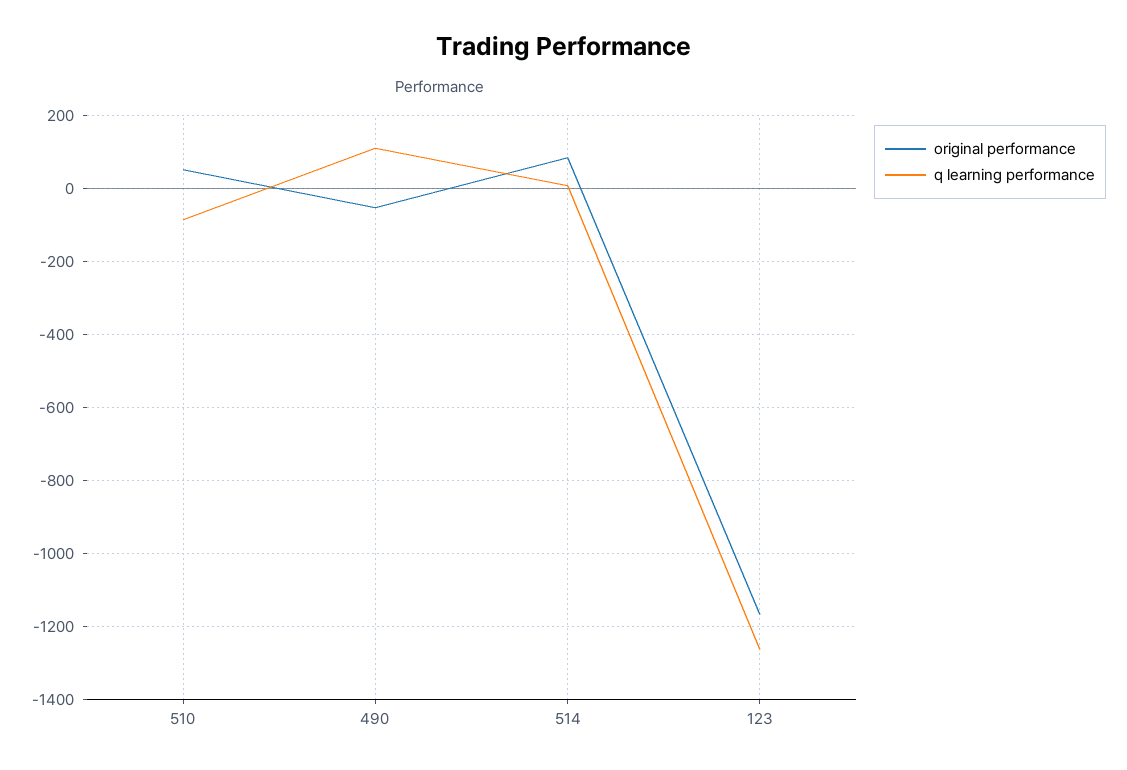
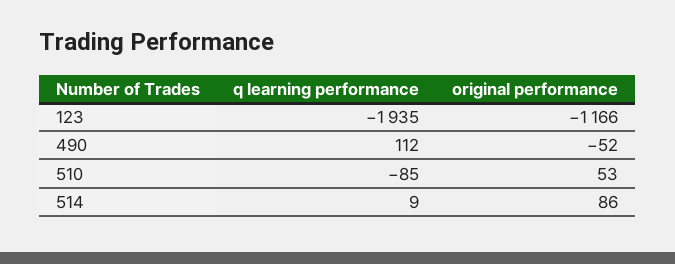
q learning performance, 123: -1260 -> -1935

